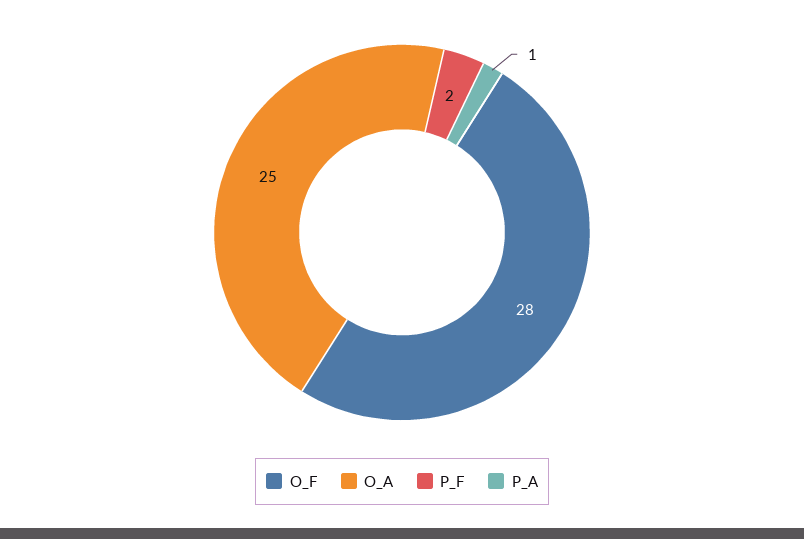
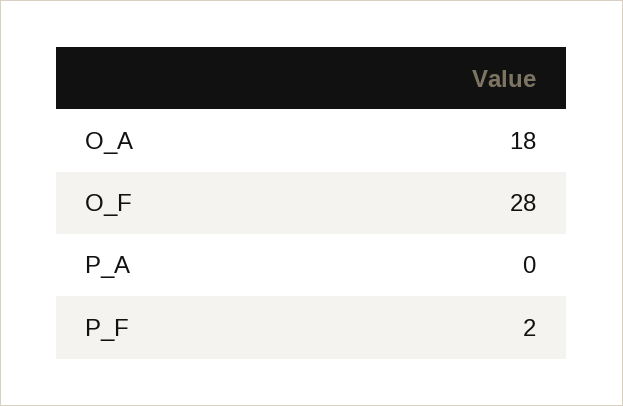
O_A: 25 -> 18
P_A: 1 -> 0

